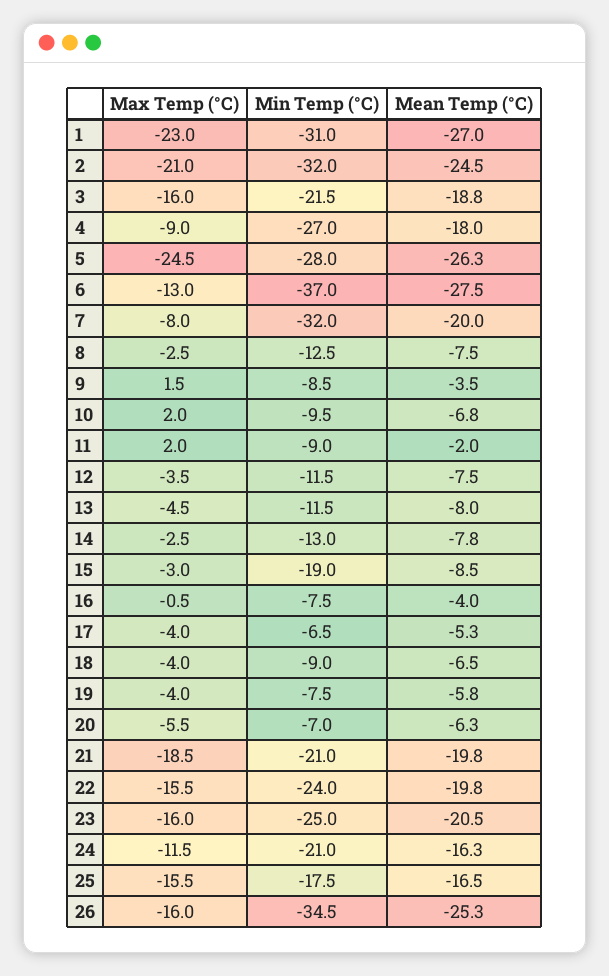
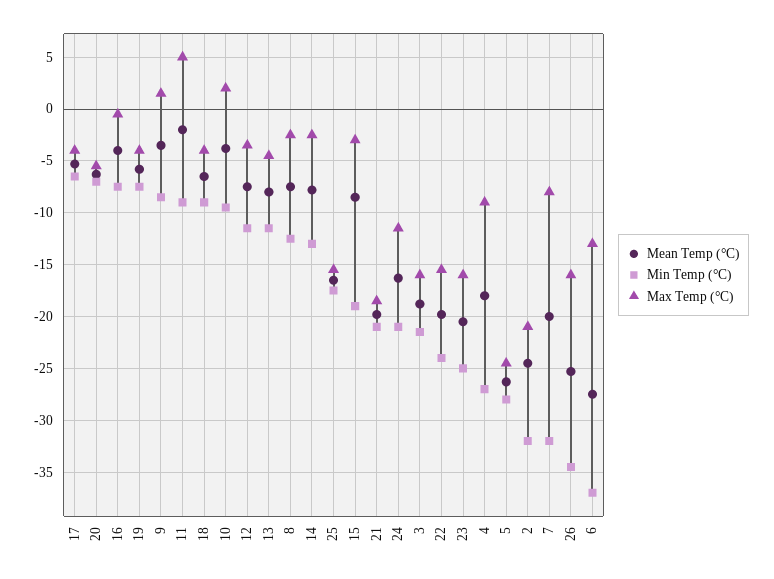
Max Temp (°C), 1: -23 -> none
Min Temp (°C), 1: -31 -> none
Mean Temp (°C), 1: -27 -> none
Mean Temp (°C), 10: -6.8 -> -4
Max Temp (°C), 11: 2 -> 5

